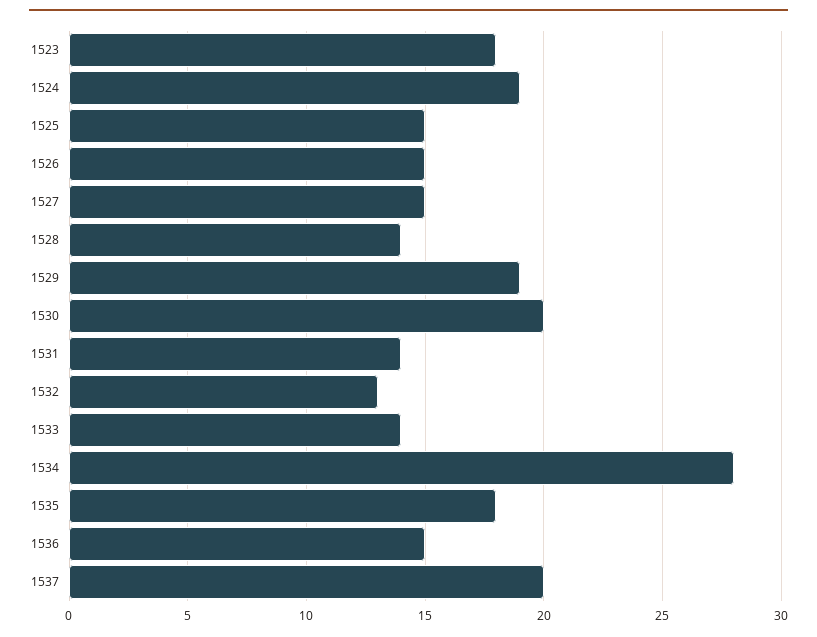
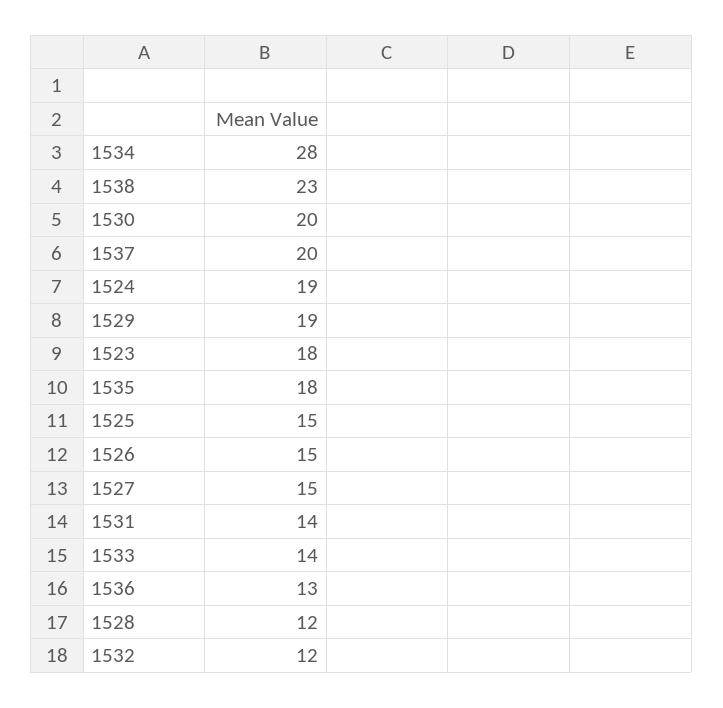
1528: 14 -> 12
1532: 13 -> 12
1536: 15 -> 13
1538: none -> 23

